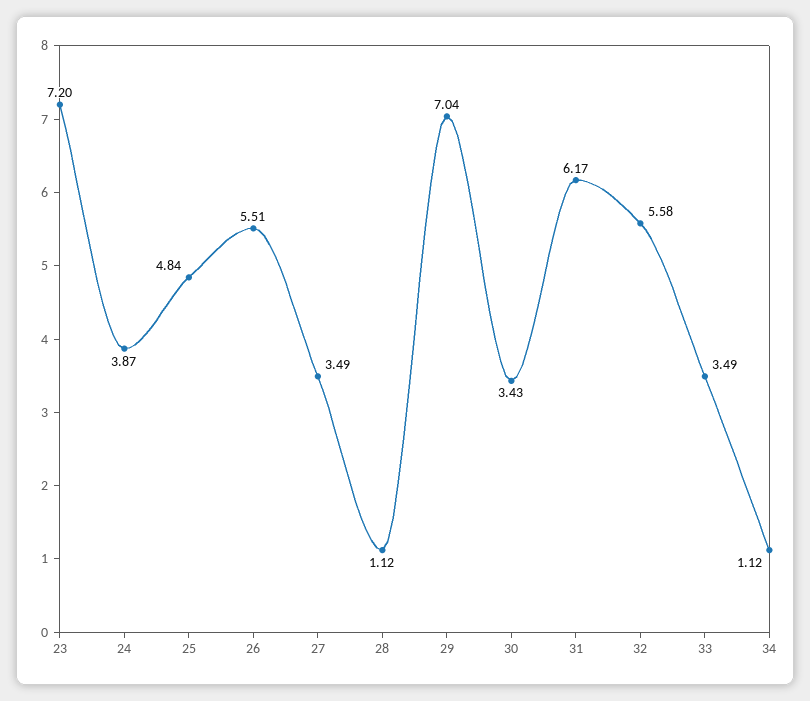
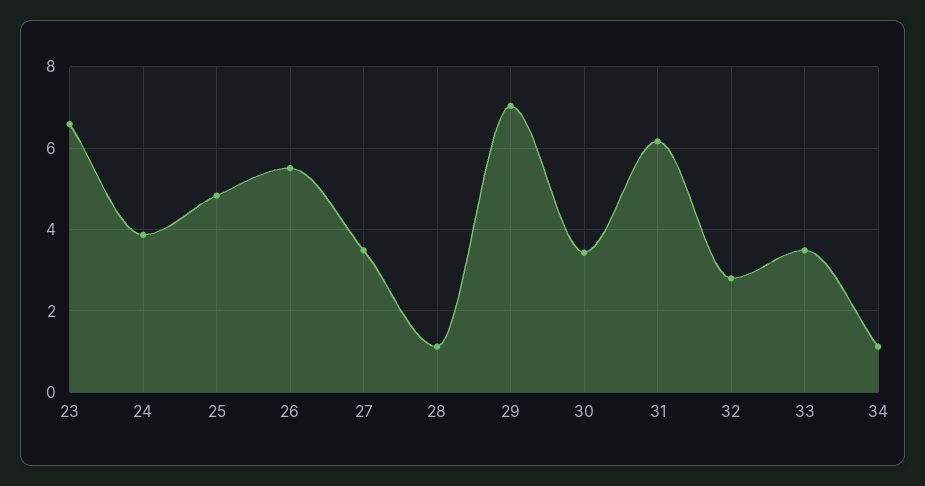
23: 7.2 -> 6.6
32: 5.58 -> 2.8

